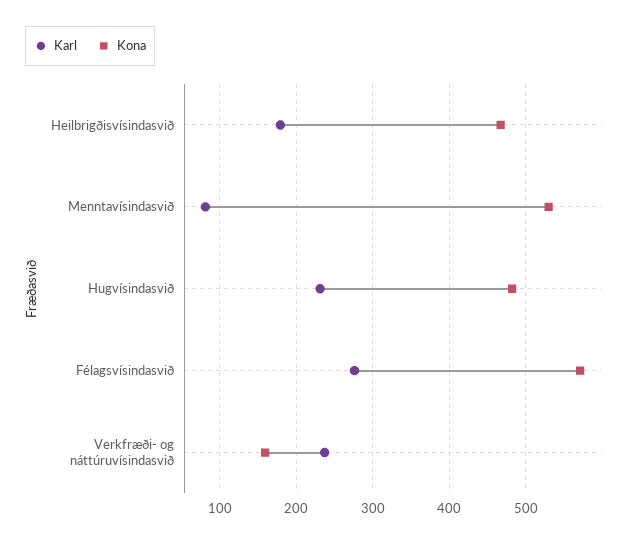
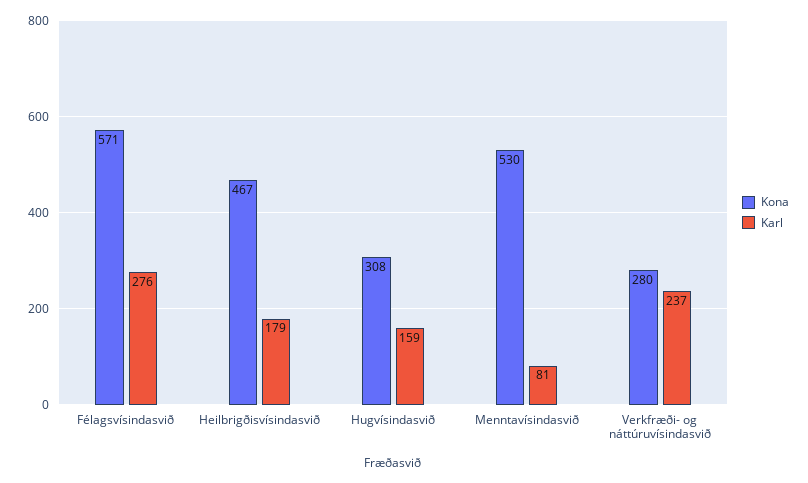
Karl, Hugvísindasvið: 230 -> 159
Kona, Hugvísindasvið: 480 -> 308
Kona, Verkfræði- og náttúruvísindasvið: 160 -> 280

